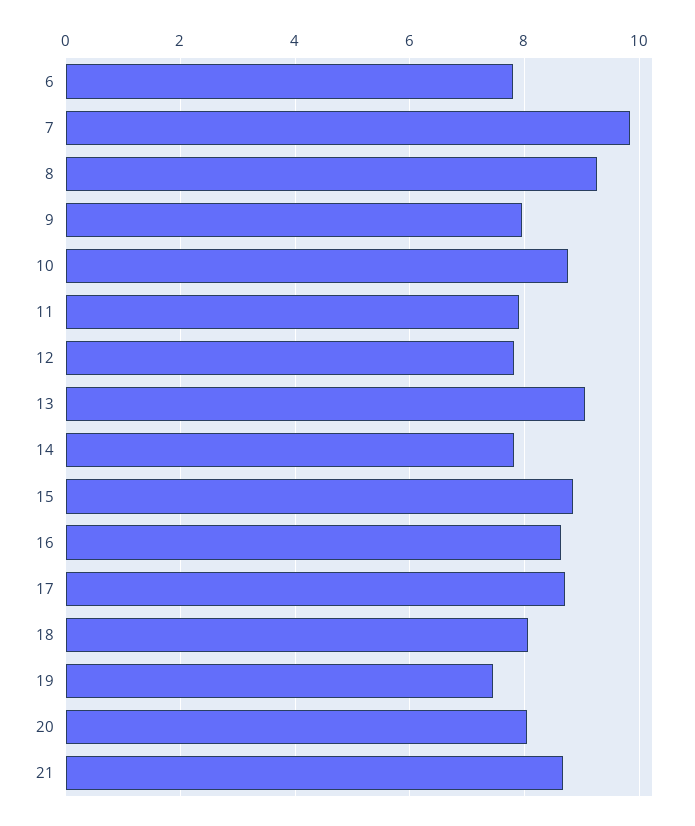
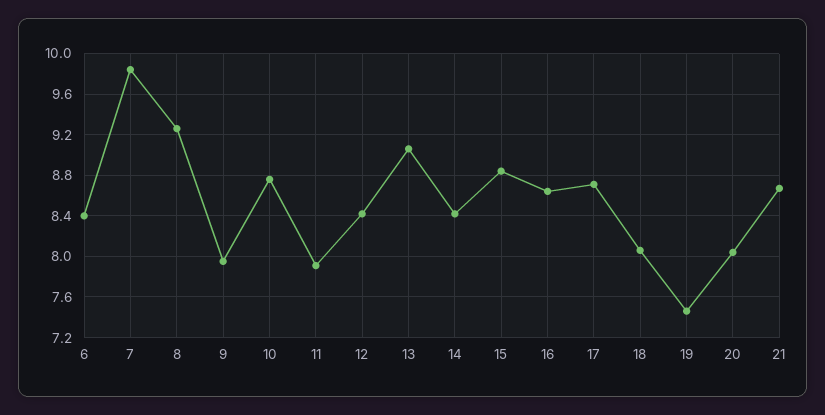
6: 7.8 -> 8.4
12: 7.8 -> 8.4
14: 7.8 -> 8.4

